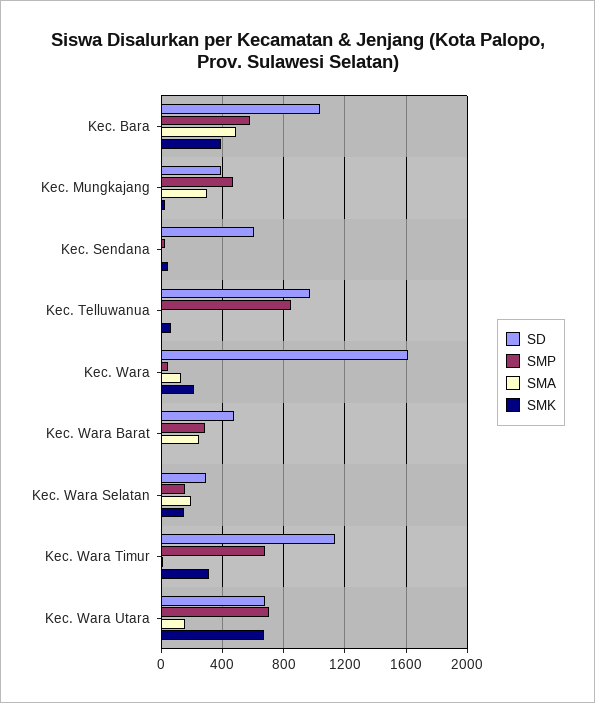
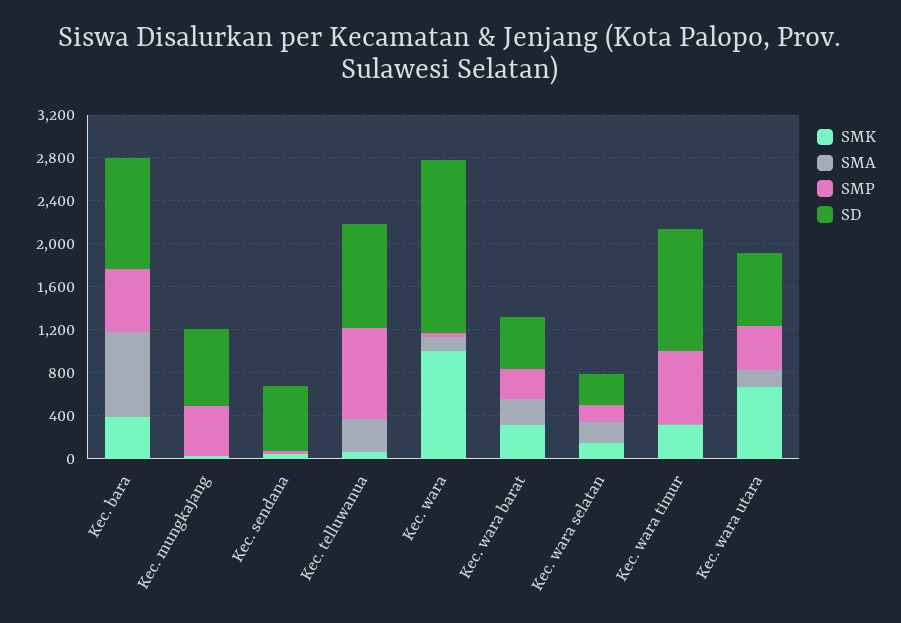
SMA, Kec. Bara: 500 -> 800
SD, Kec. Mungkajang: 400 -> 700
SMA, Kec. Mungkajang: 300 -> 0
SMA, Kec. Telluwanua: 0 -> 300
SMK, Kec. Wara: 200 -> 1000
SMK, Kec. Wara Barat: 0 -> 300
SMP, Kec. Wara Utara: 700 -> 400

